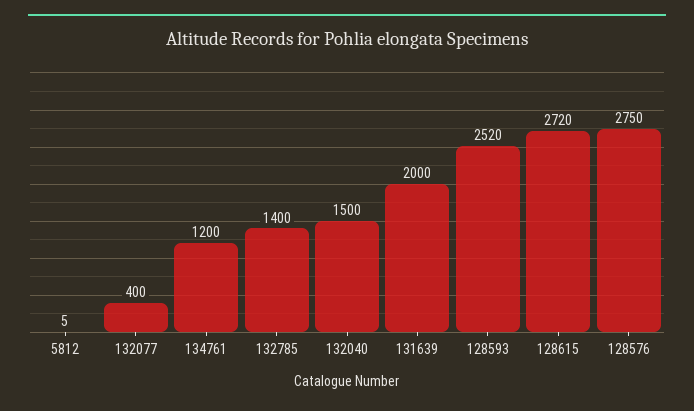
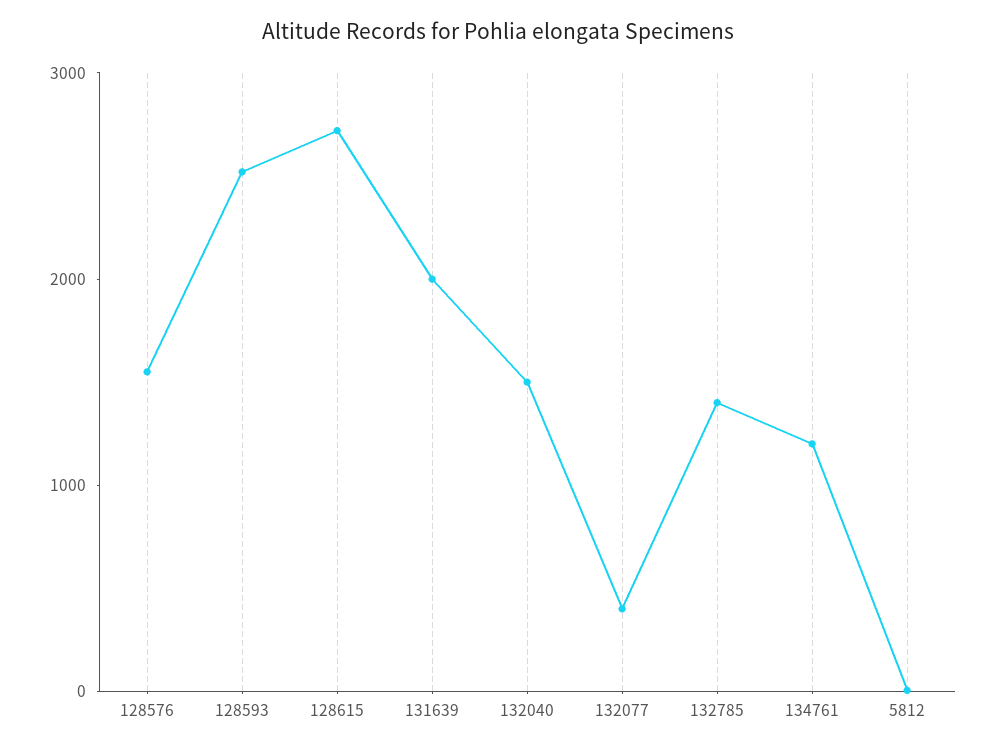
128576: 2750 -> 1600

